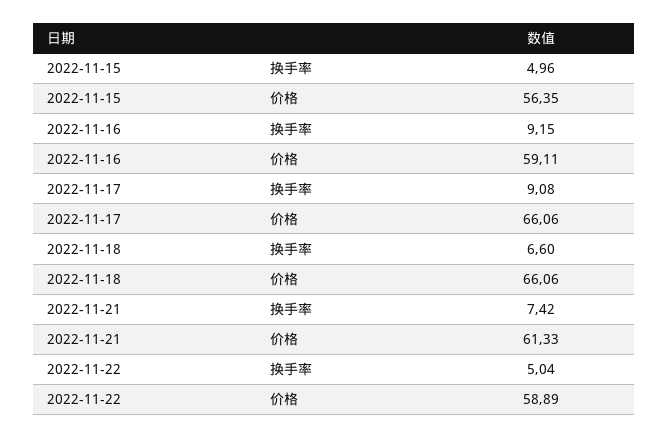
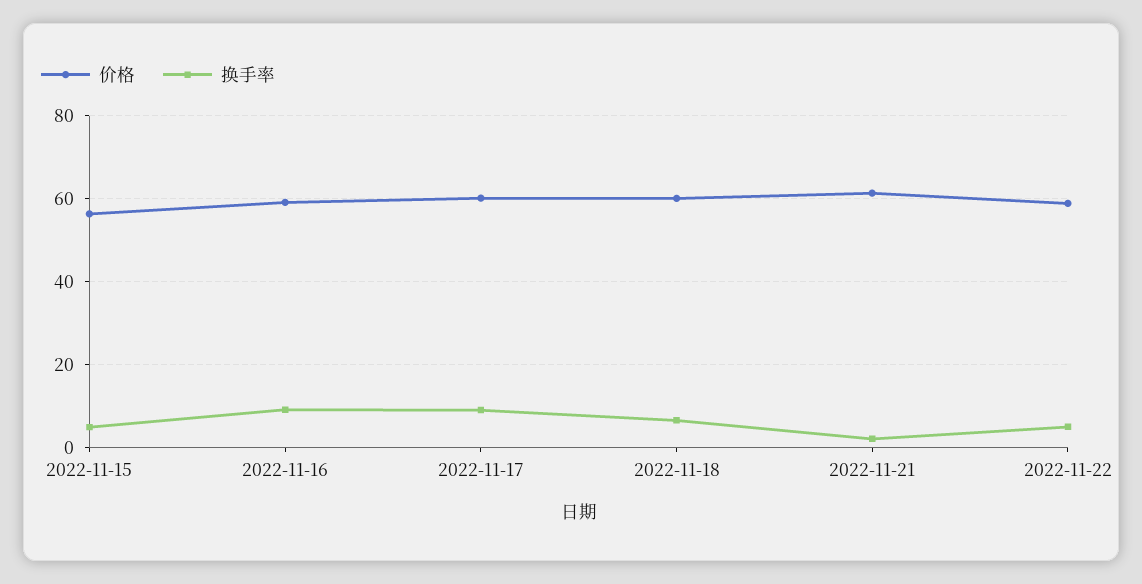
价格, 2022-11-17: 66.06 -> 60
价格, 2022-11-18: 66.06 -> 60
换手率, 2022-11-21: 7.42 -> 2

